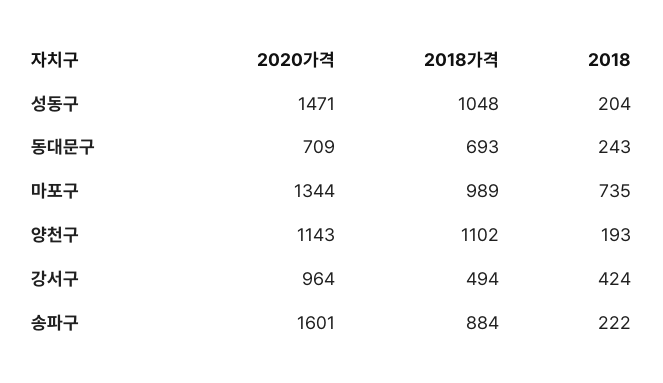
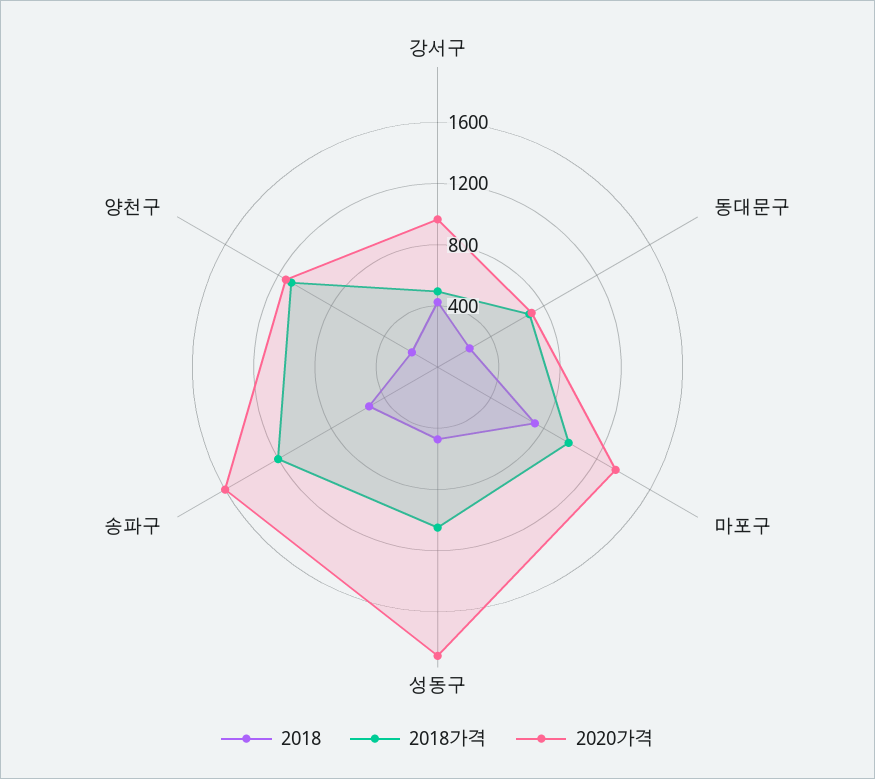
2020가격, 성동구: 1471 -> 1900
2018, 성동구: 204 -> 500
2018가격, 송파구: 884 -> 1200
2018, 송파구: 222 -> 500

